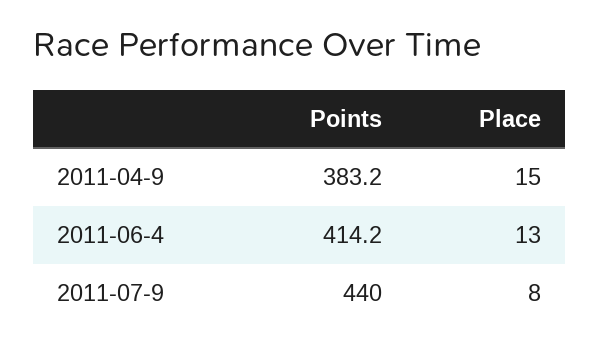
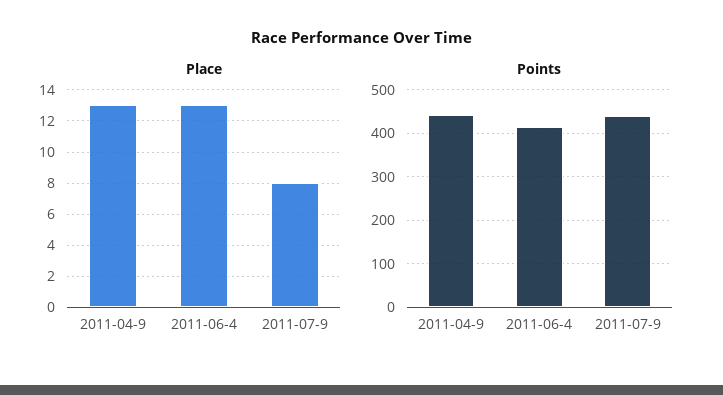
Points, 2011-04-9: 383.2 -> 440
Place, 2011-04-9: 15 -> 13

